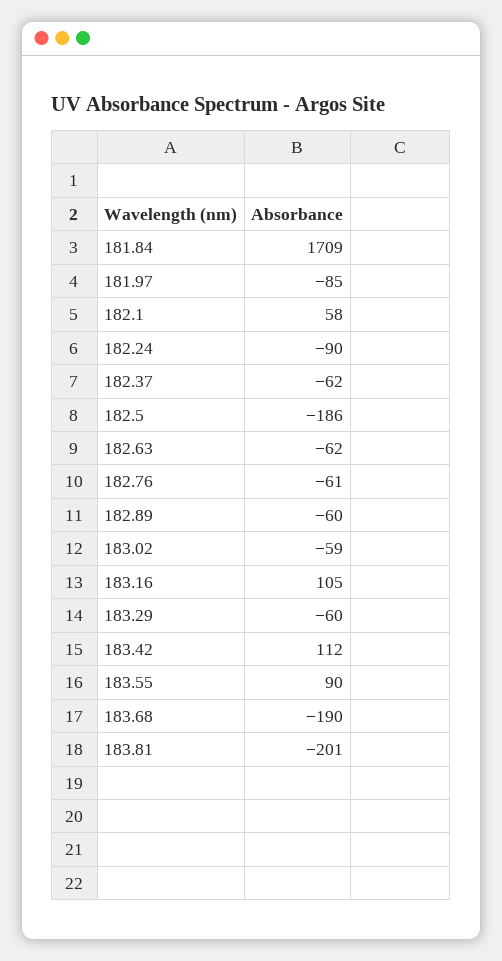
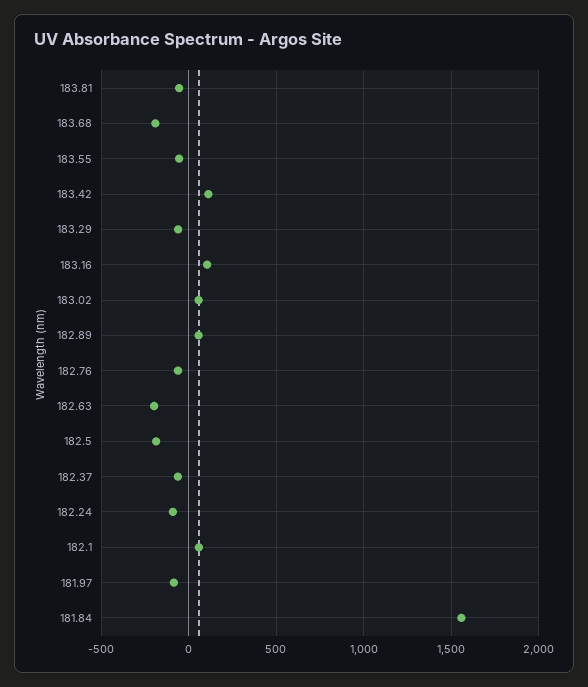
181.84: 1709 -> 1550
182.63: -62 -> -200
182.89: -60 -> 50
183.02: -59 -> 50
183.55: 90 -> -50
183.81: -201 -> -50

